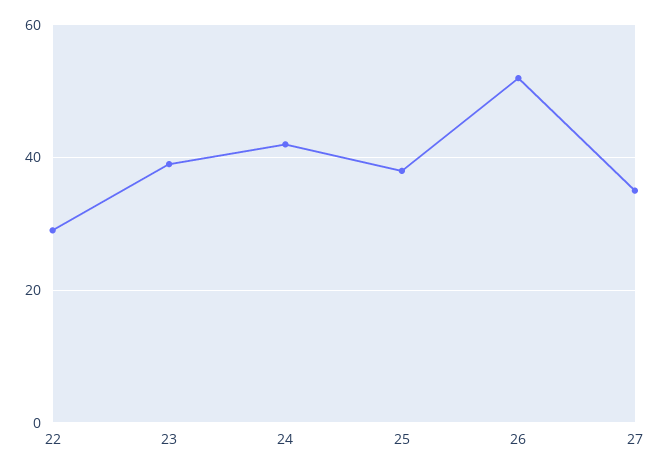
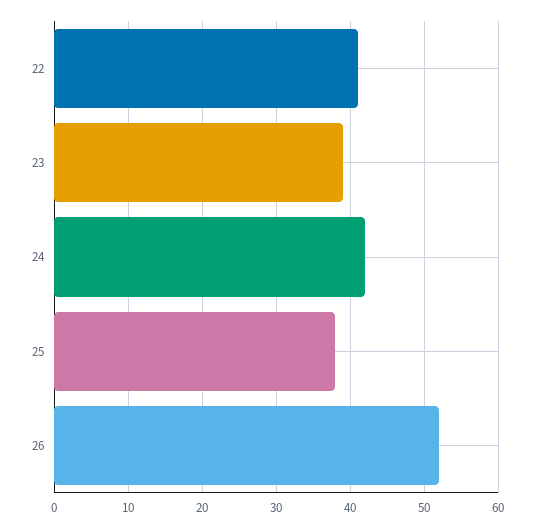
22: 30 -> 41
27: 35 -> none

